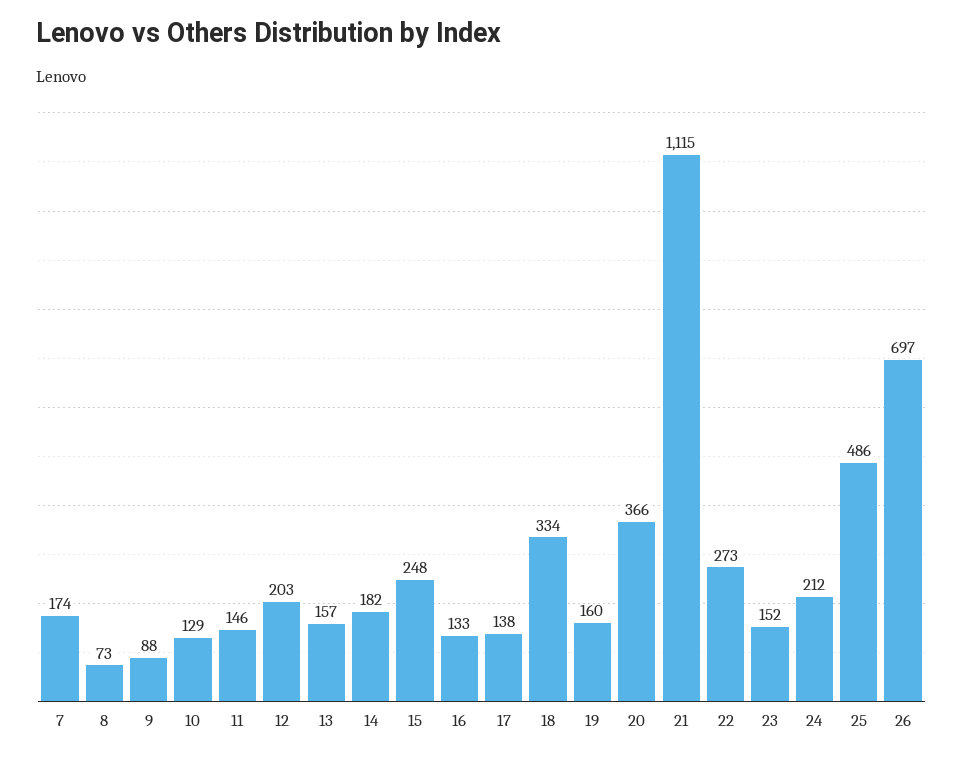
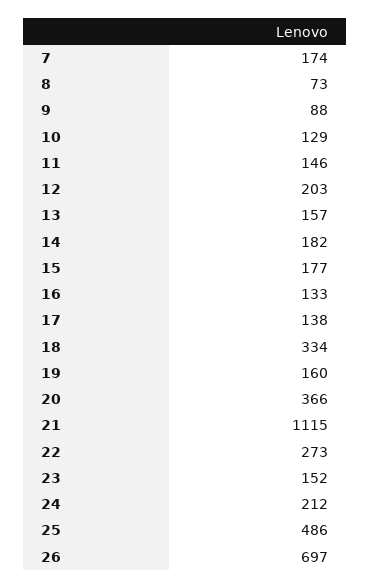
15: 248 -> 177

